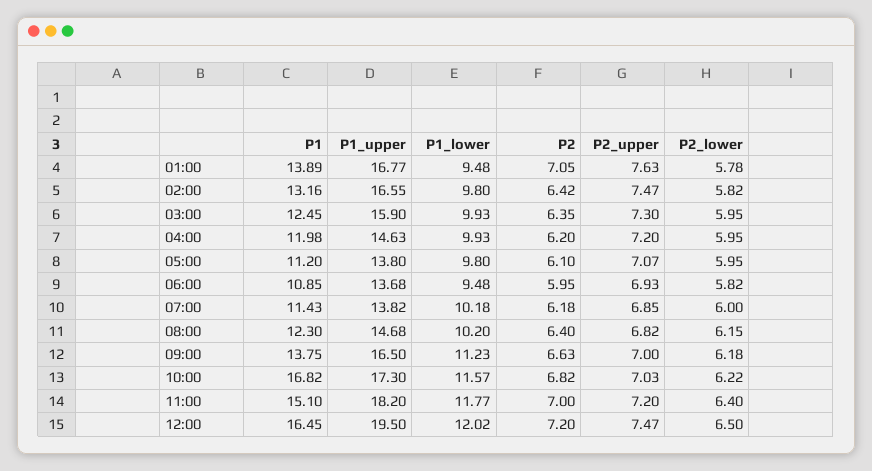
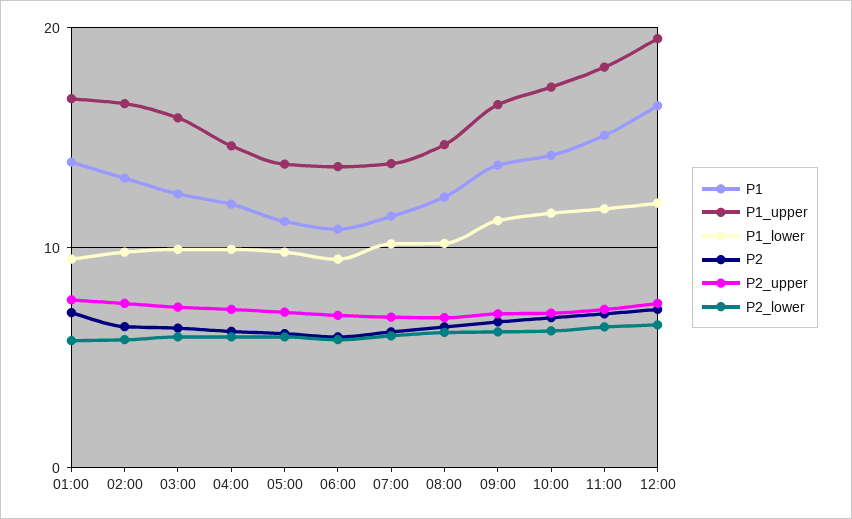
P1, 10:00: 16.82 -> 14

